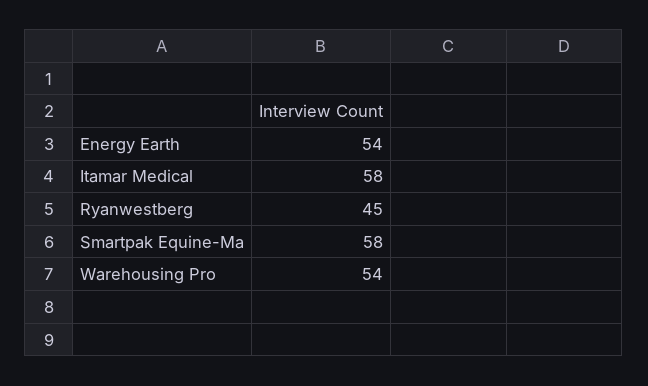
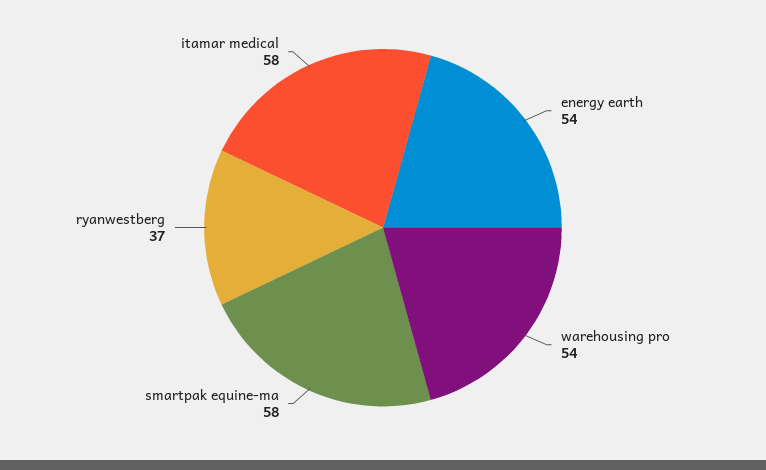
Ryanwestberg: 45 -> 37

